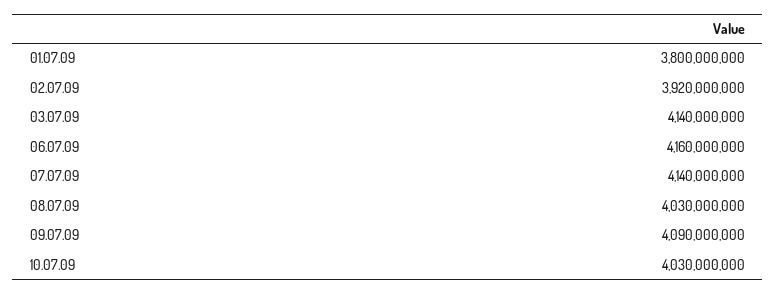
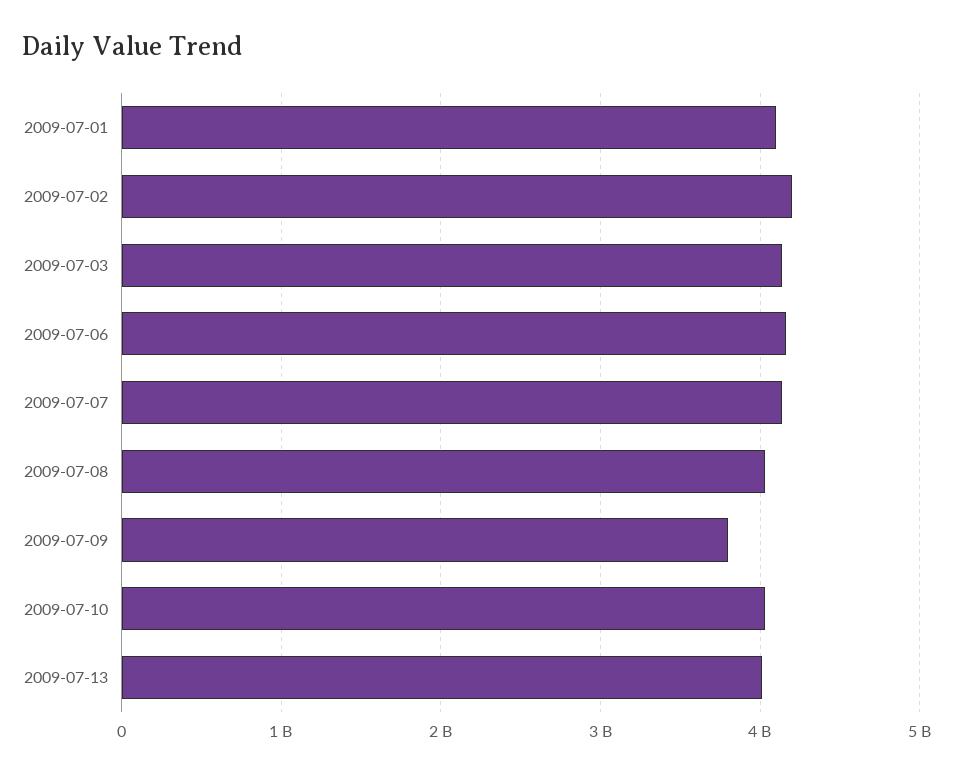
01.07.09: 3800000000 -> 4100000000
02.07.09: 3920000000 -> 4200000000
09.07.09: 4090000000 -> 3800000000
2009-07-13: none -> 4000000000

